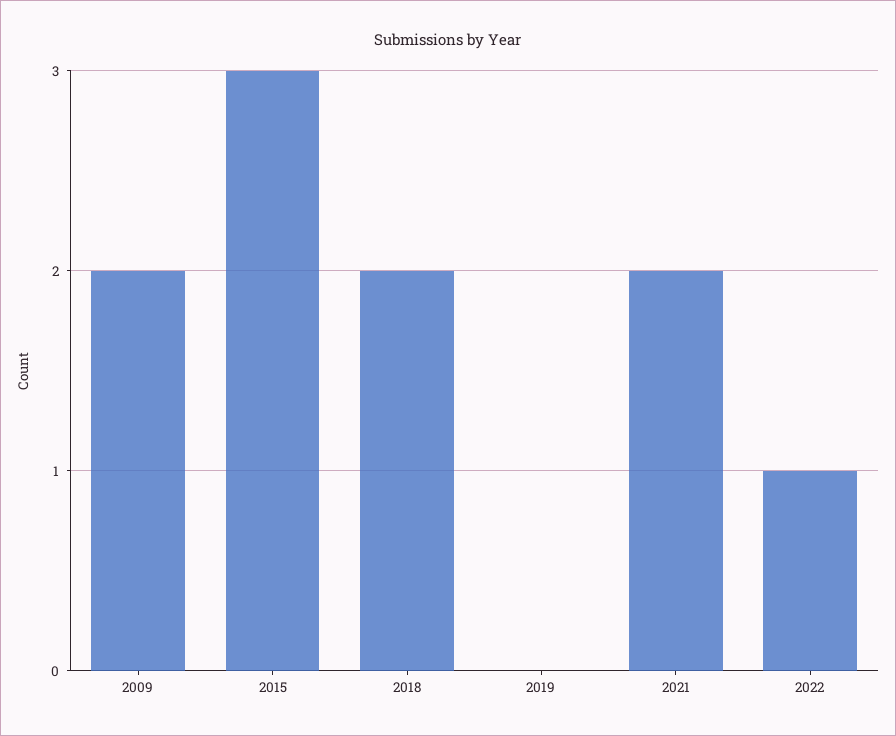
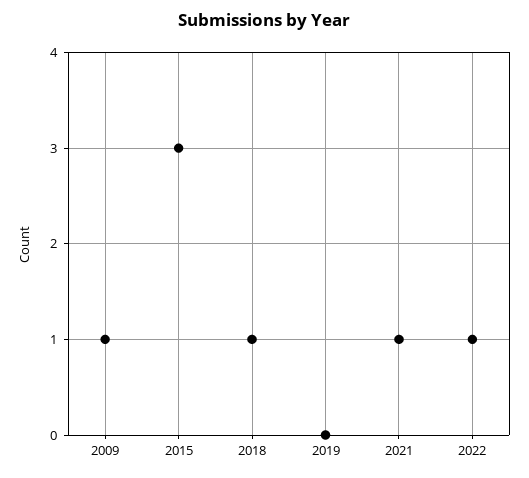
2009: 2 -> 1
2018: 2 -> 1
2021: 2 -> 1

